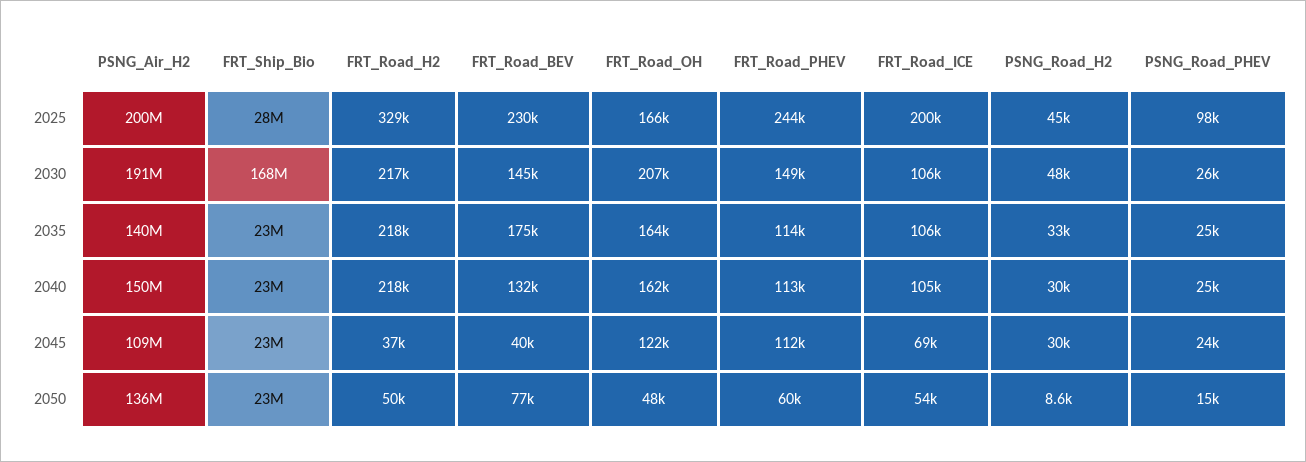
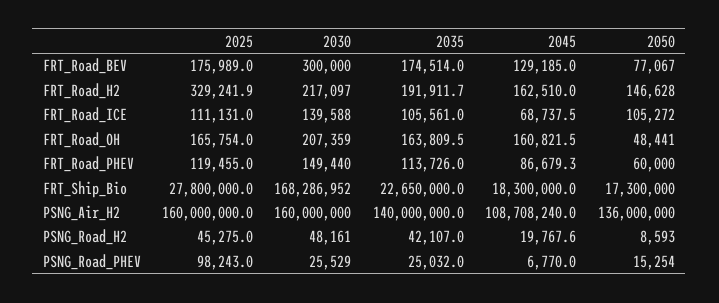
PSNG_Air_H2, 2025: 200000000 -> 160000000
FRT_Road_BEV, 2025: 230000 -> 175989
FRT_Road_PHEV, 2025: 244000 -> 119455
FRT_Road_ICE, 2025: 200000 -> 111131
PSNG_Air_H2, 2030: 191000000 -> 160000000
FRT_Road_BEV, 2030: 145000 -> 300000
FRT_Road_ICE, 2030: 106000 -> 139588
FRT_Road_H2, 2035: 218000 -> 191911.7
PSNG_Road_H2, 2035: 33000 -> 42107
PSNG_Air_H2, 2040: 150000000 -> none
FRT_Ship_Bio, 2040: 23000000 -> none
FRT_Road_H2, 2040: 218000 -> none
FRT_Road_BEV, 2040: 132000 -> none
FRT_Road_OH, 2040: 162000 -> none
FRT_Road_PHEV, 2040: 113000 -> none
FRT_Road_ICE, 2040: 105000 -> none
PSNG_Road_H2, 2040: 30000 -> none
PSNG_Road_PHEV, 2040: 25000 -> none
FRT_Ship_Bio, 2045: 23000000 -> 18300000
FRT_Road_H2, 2045: 37000 -> 162510
FRT_Road_BEV, 2045: 40000 -> 129185
FRT_Road_OH, 2045: 122000 -> 160821.5
FRT_Road_PHEV, 2045: 112000 -> 86679.3
PSNG_Road_H2, 2045: 30000 -> 19767.6
PSNG_Road_PHEV, 2045: 24000 -> 6770
FRT_Ship_Bio, 2050: 23000000 -> 17300000
FRT_Road_H2, 2050: 50000 -> 146628
FRT_Road_ICE, 2050: 54000 -> 105272

